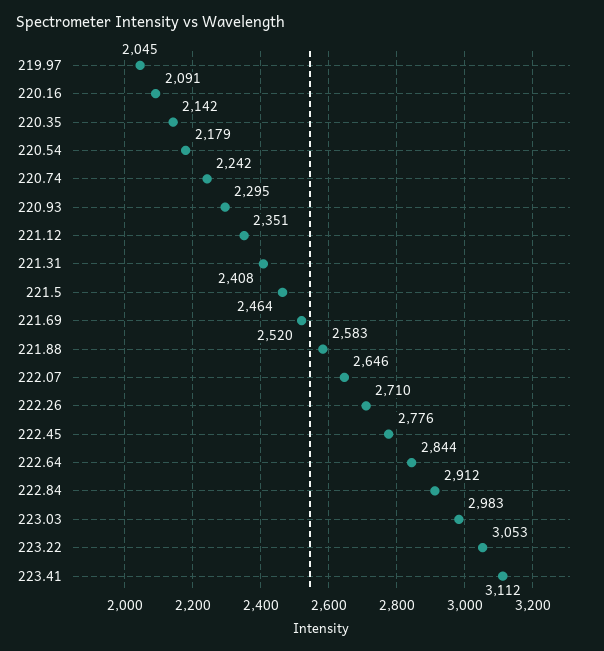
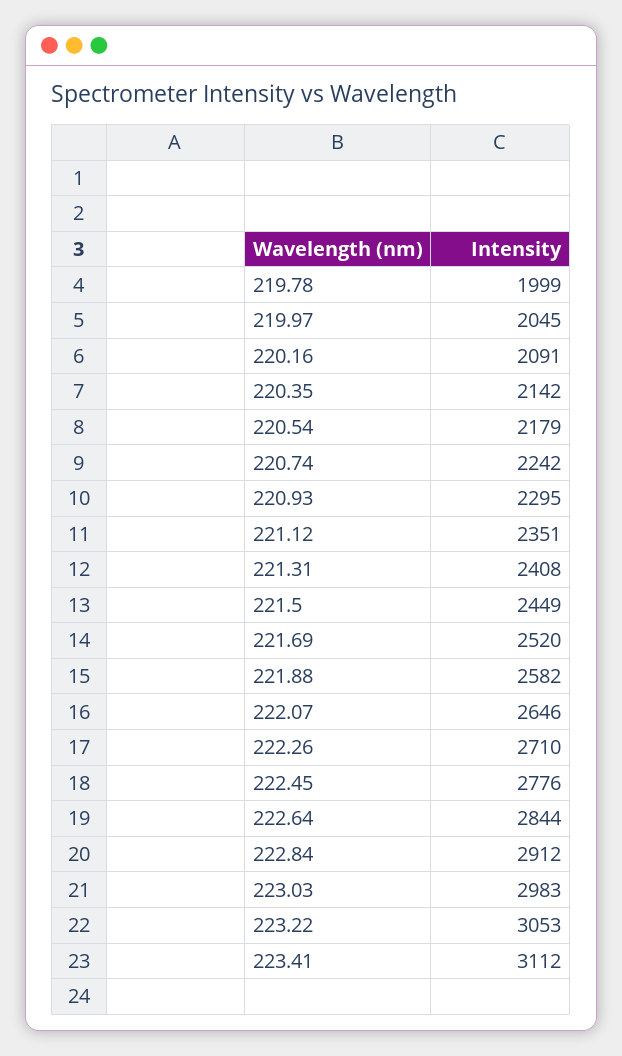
221.5: 2464 -> 2449
221.88: 2583 -> 2582
219.78: none -> 1999

